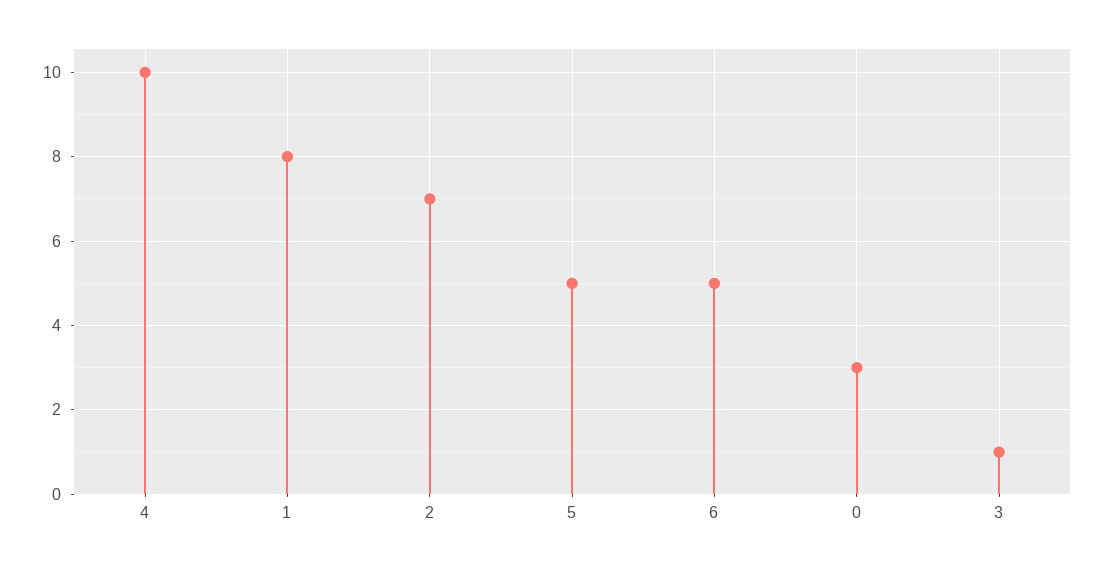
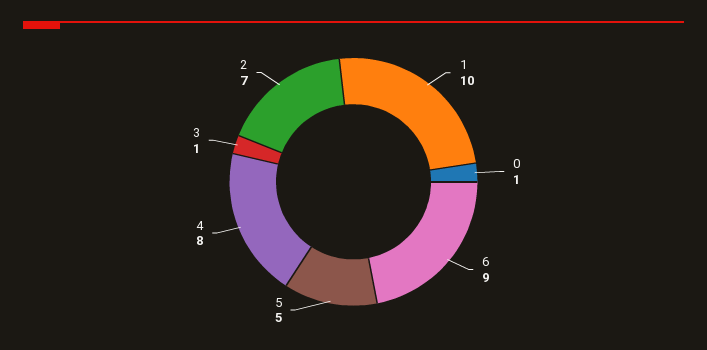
4: 10 -> 8
1: 8 -> 10
6: 5 -> 9
0: 3 -> 1

